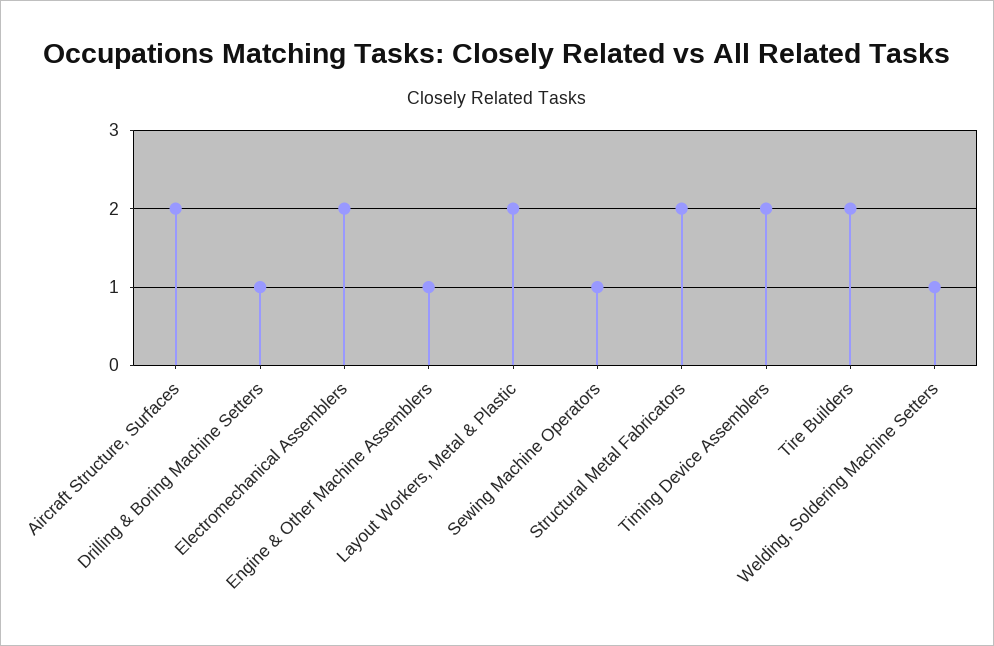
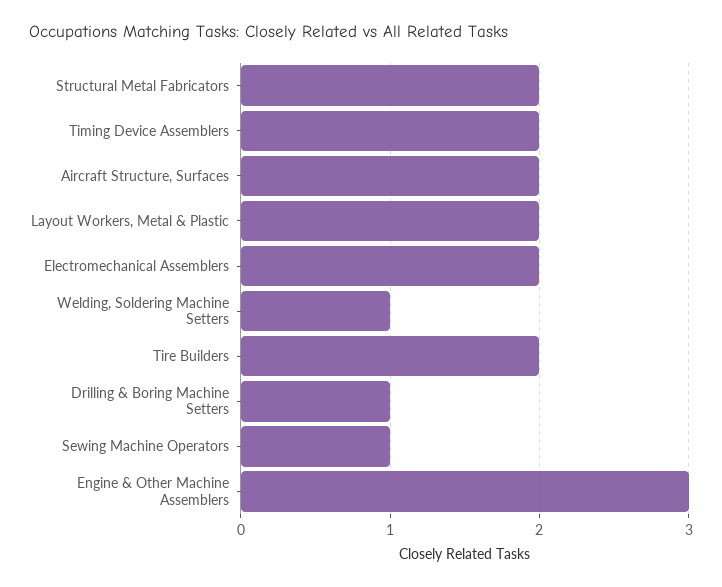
Engine & Other Machine Assemblers: 1 -> 3

